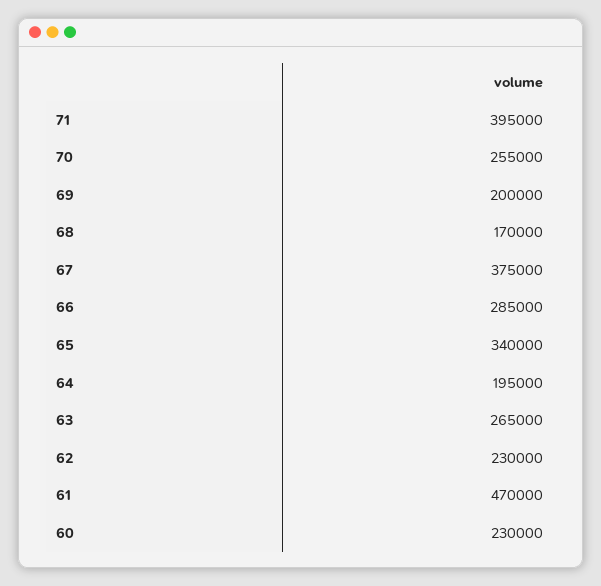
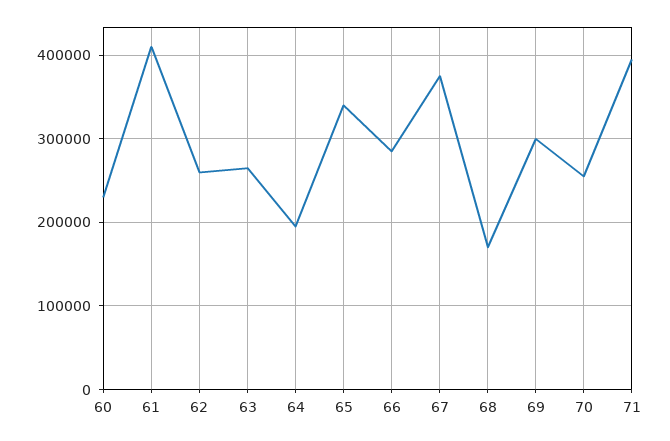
69: 200000 -> 300000
62: 230000 -> 260000
61: 470000 -> 410000

